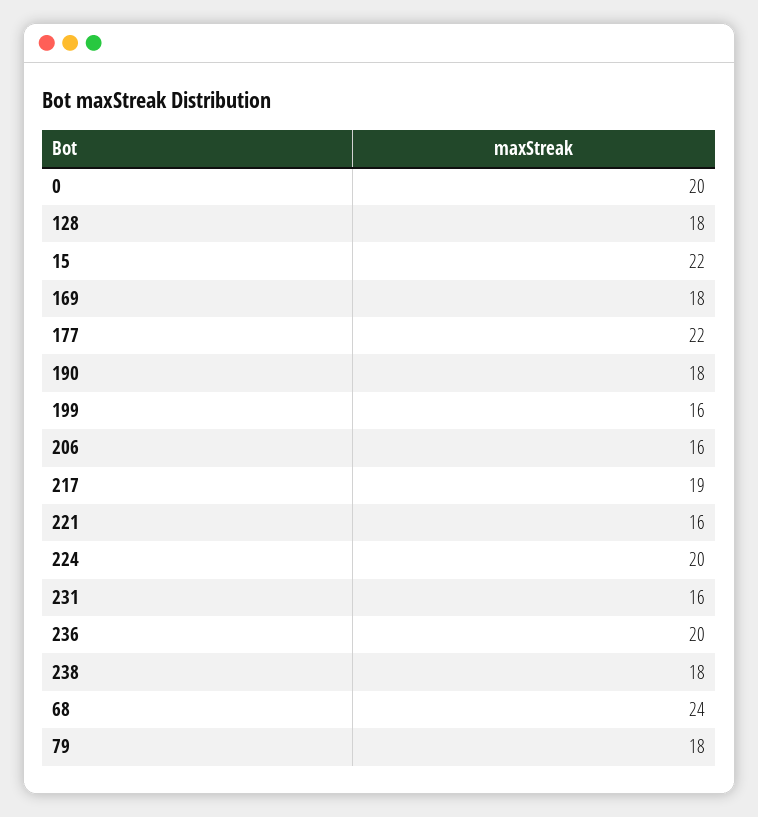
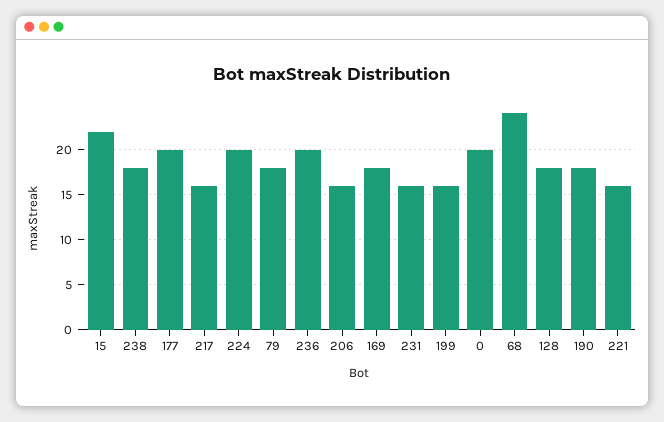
177: 22 -> 20
217: 19 -> 16

